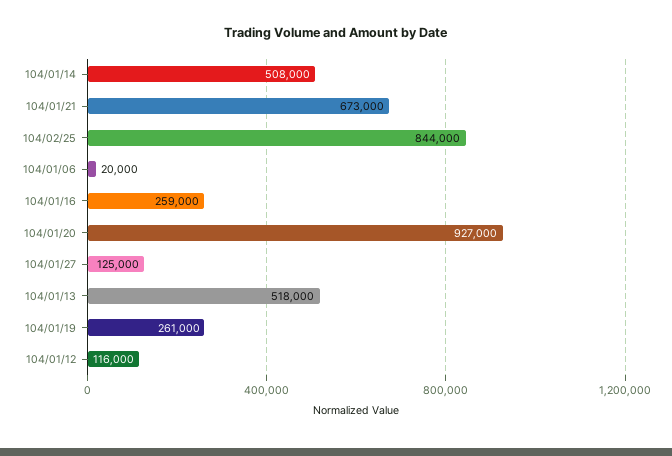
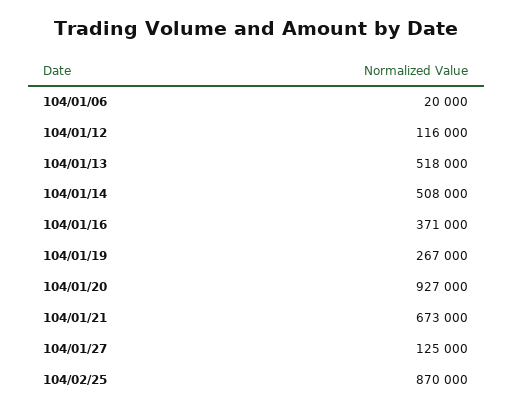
104/02/25: 844000 -> 870000
104/01/16: 259000 -> 371000
104/01/19: 261000 -> 267000

